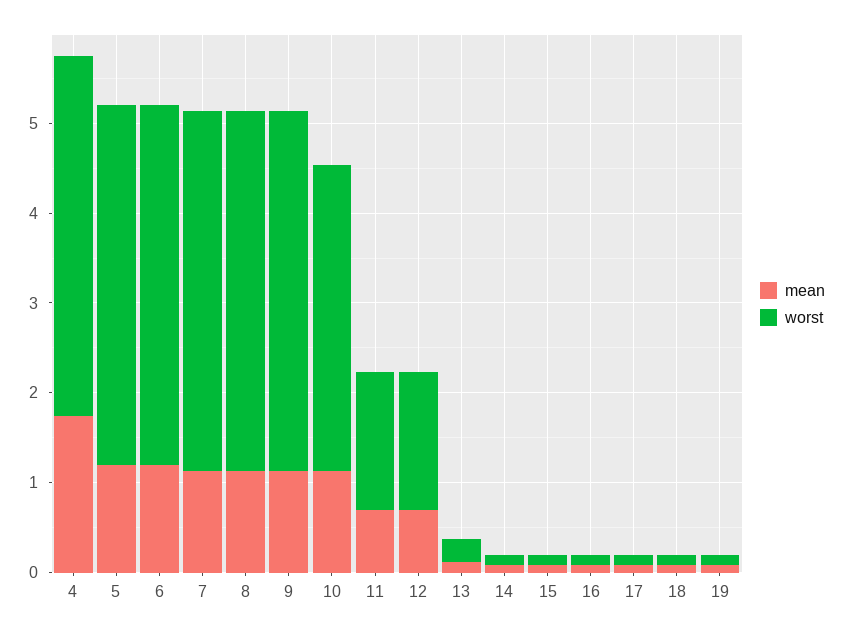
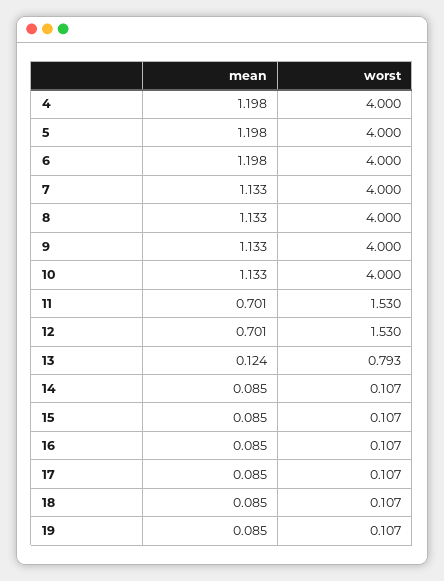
mean, 4: 1.8 -> 1.198
worst, 10: 3.4 -> 4
worst, 13: 0.2 -> 0.793

